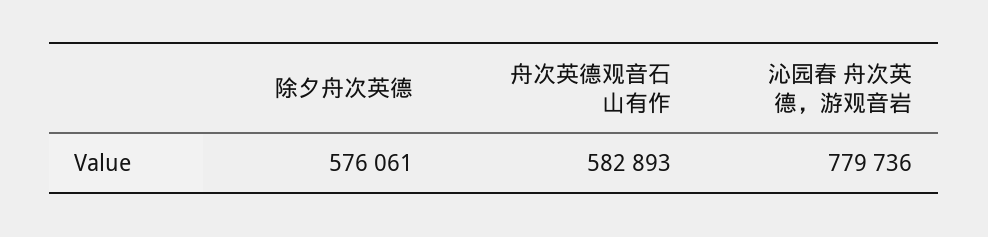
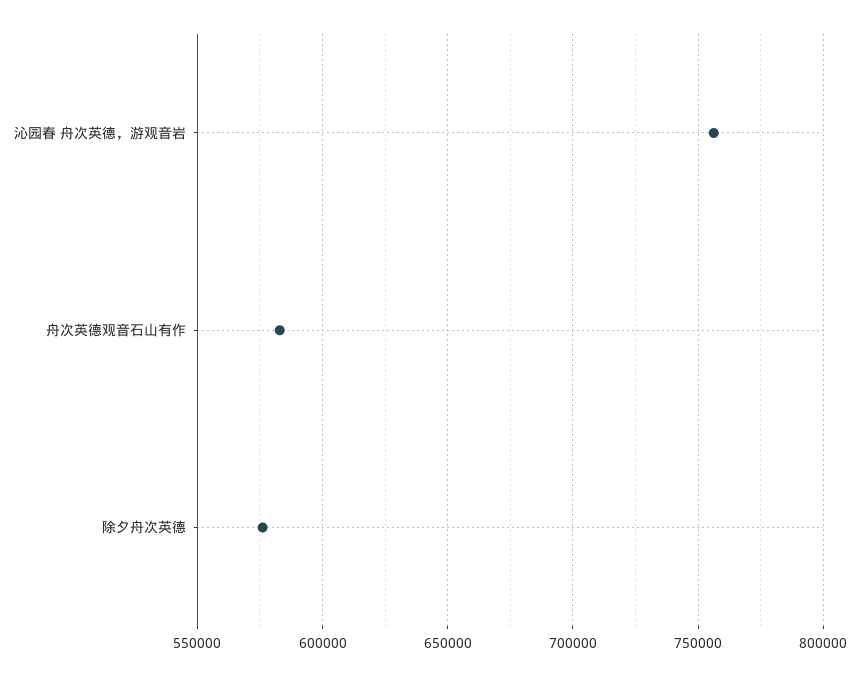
沁园春 舟次英德，游观音岩: 779736 -> 755000

